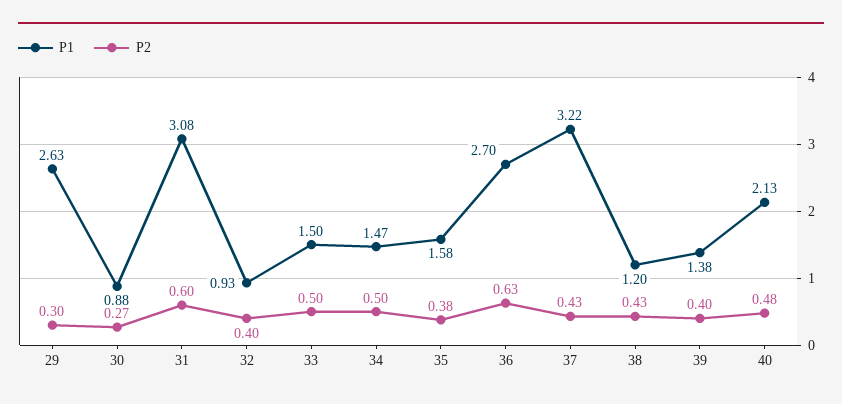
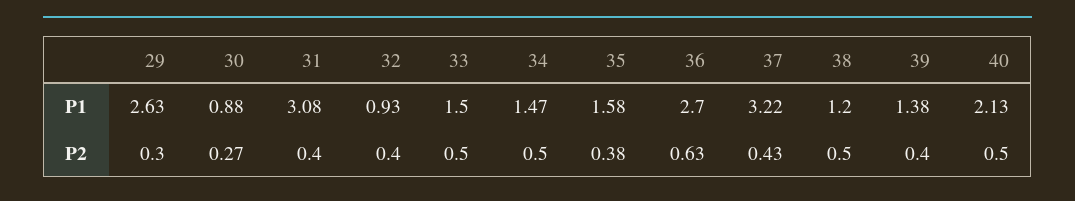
P2, 31: 0.6 -> 0.4
P2, 38: 0.43 -> 0.5
P2, 40: 0.48 -> 0.5

